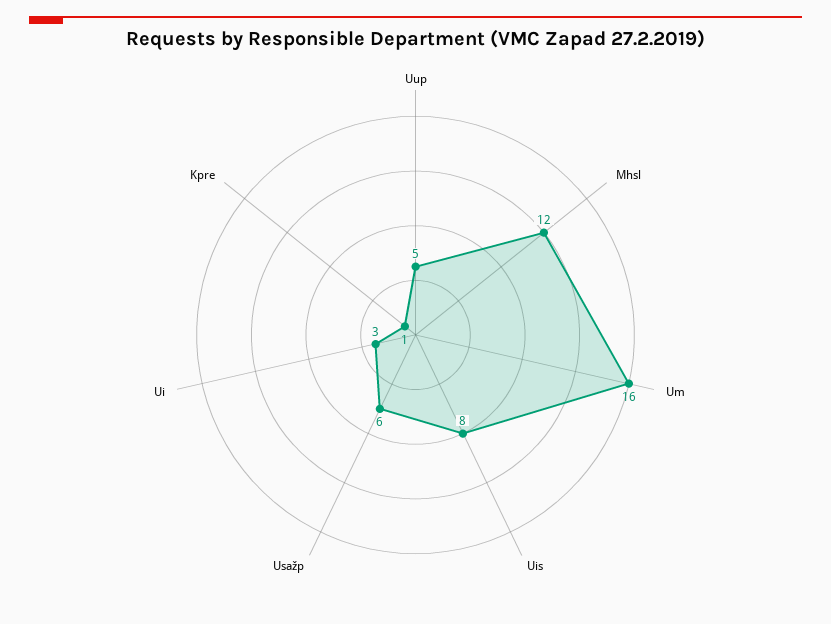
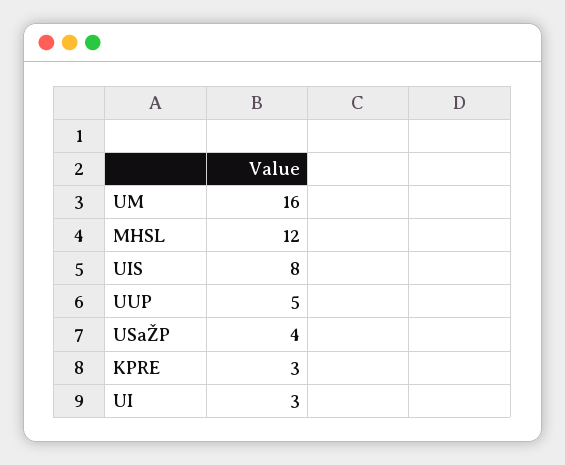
Usažp: 6 -> 4
Kpre: 1 -> 3

